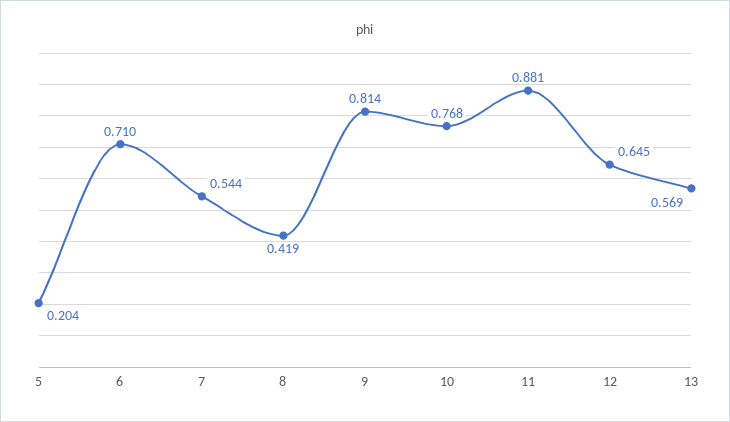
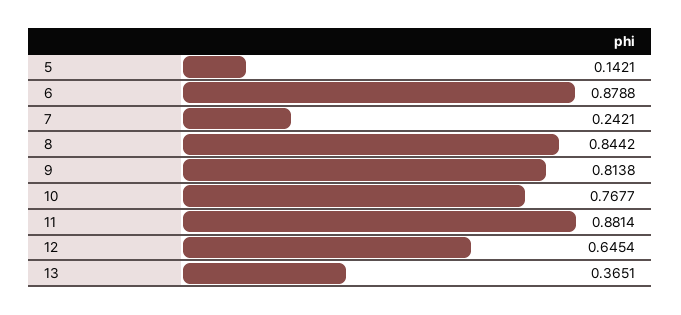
5: 0.204 -> 0.1421
6: 0.71 -> 0.8788
7: 0.544 -> 0.2421
8: 0.419 -> 0.8442
13: 0.569 -> 0.3651

